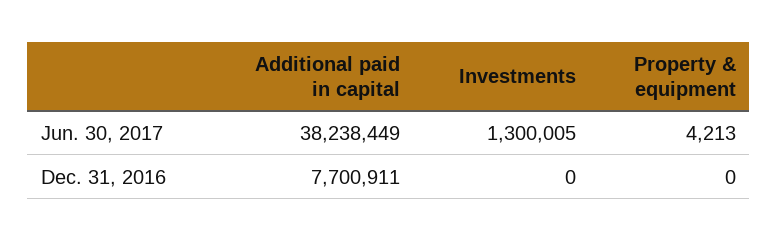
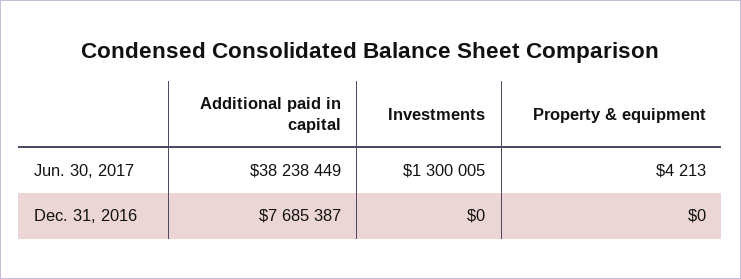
Additional paid in capital, Dec. 31, 2016: 7700911 -> 7685387

